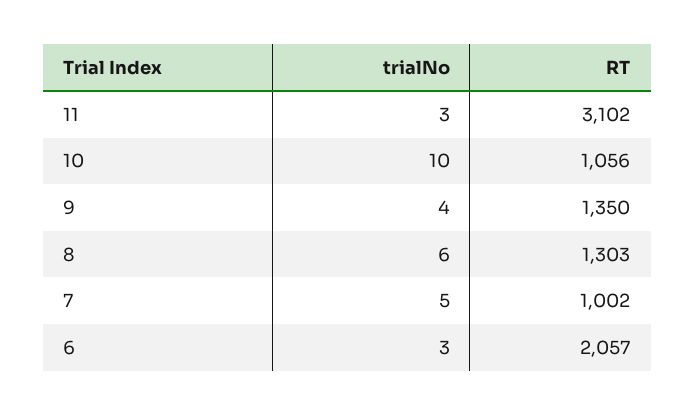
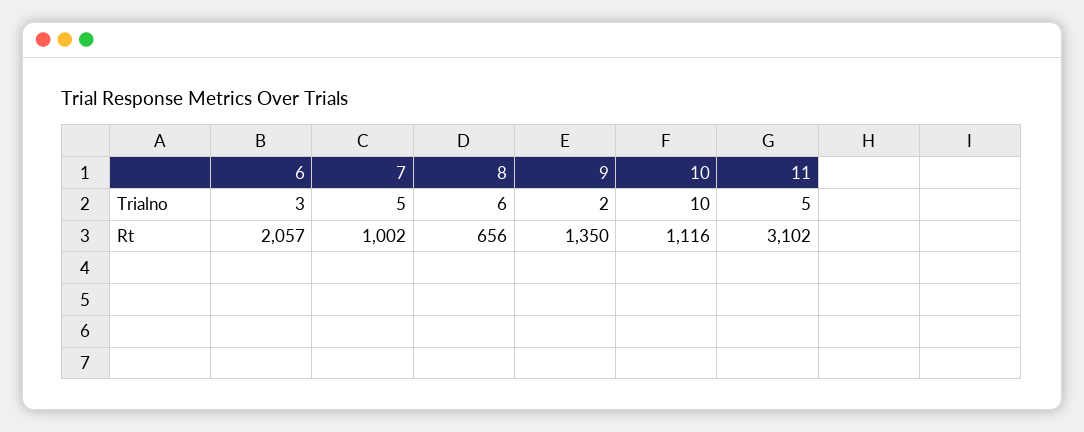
trialNo, 11: 3 -> 5
RT, 10: 1056 -> 1116
trialNo, 9: 4 -> 2
RT, 8: 1303 -> 656

